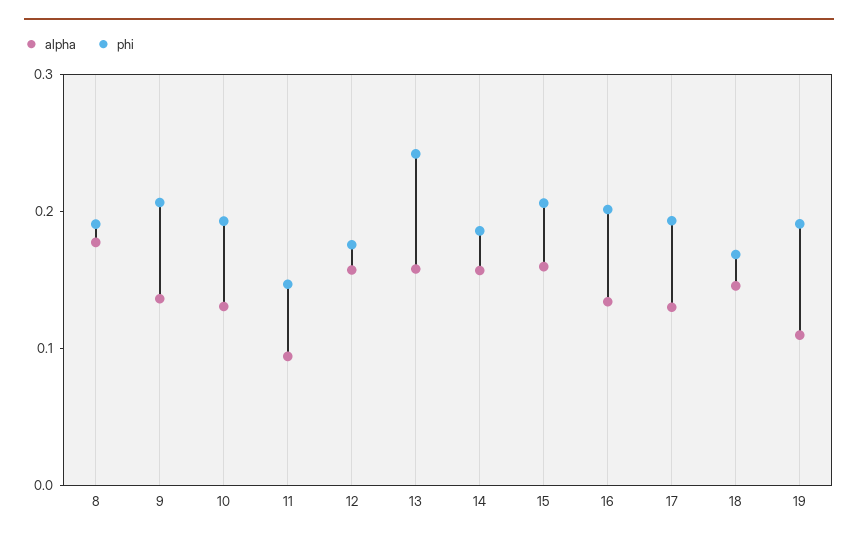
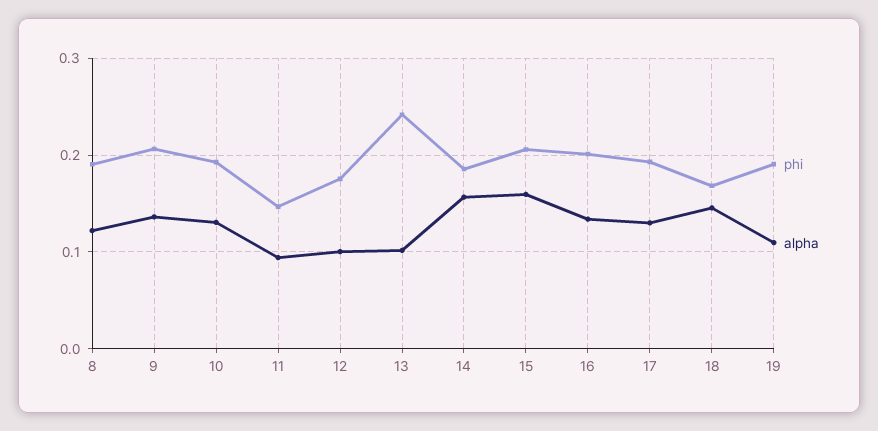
alpha, 8: 0.18 -> 0.12
alpha, 12: 0.16 -> 0.1
alpha, 13: 0.16 -> 0.1

